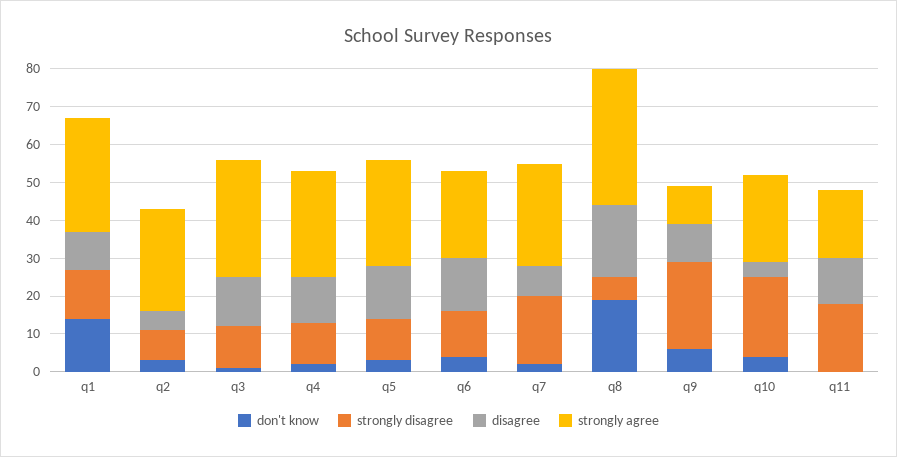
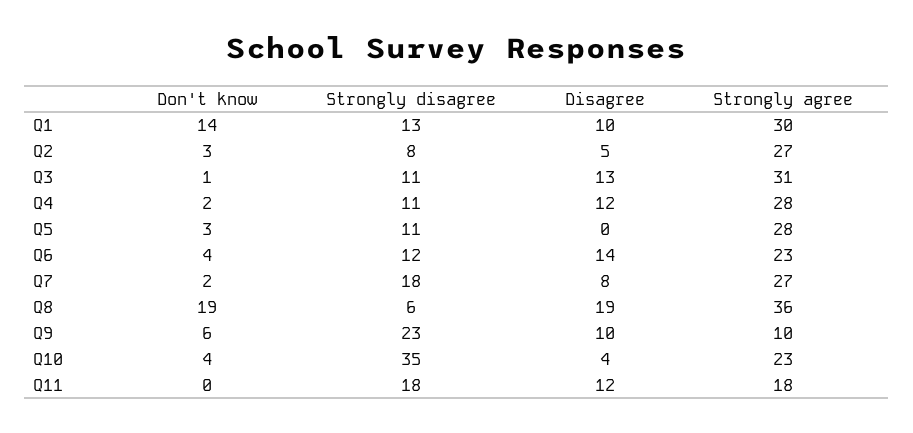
disagree, q5: 15 -> 0
strongly disagree, q10: 20 -> 35

